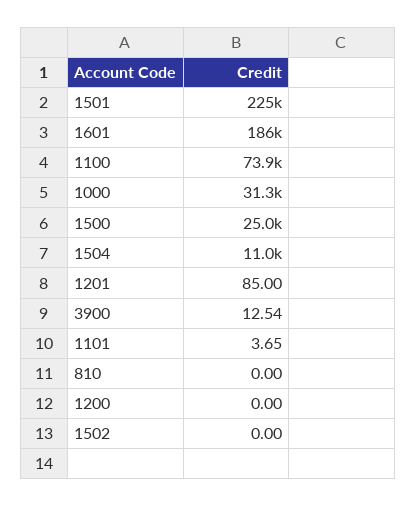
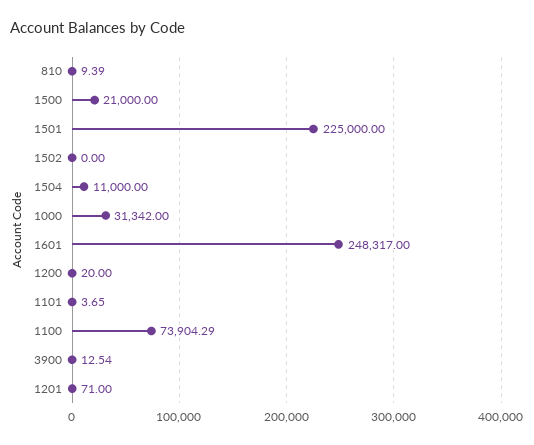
1601: 186000 -> 248317
1500: 25000 -> 21000
1201: 85 -> 71
810: 0 -> 9.39
1200: 0 -> 20

